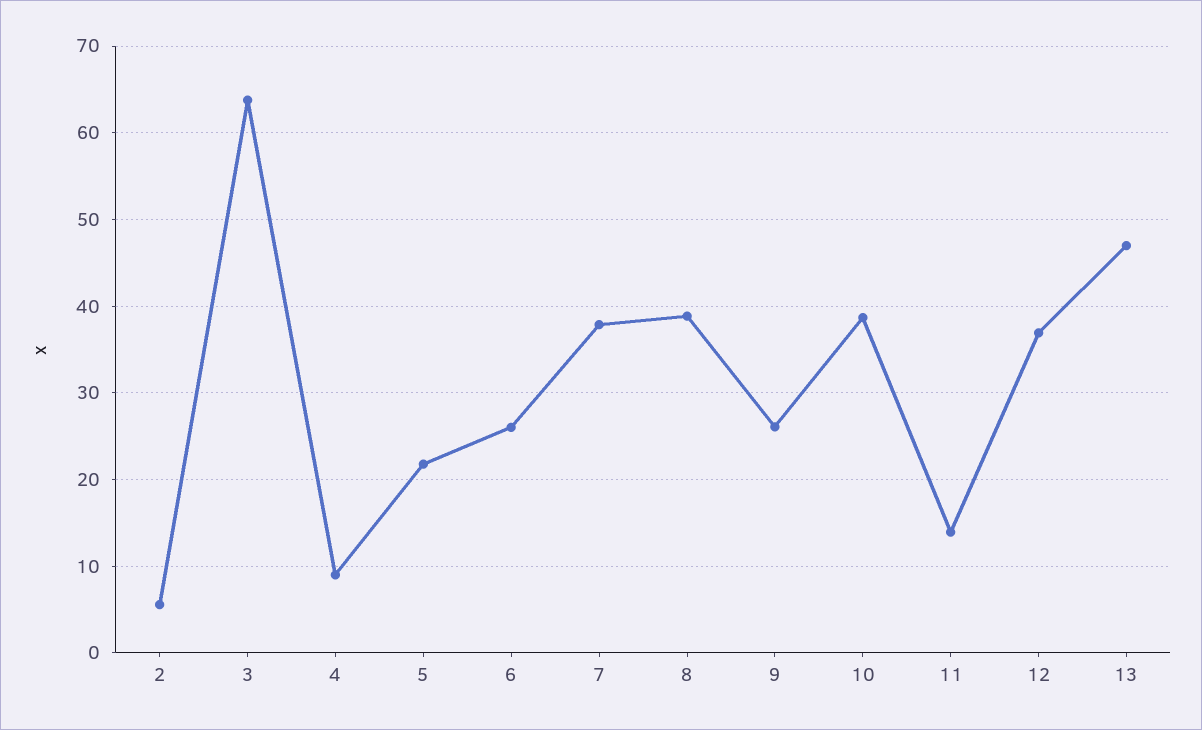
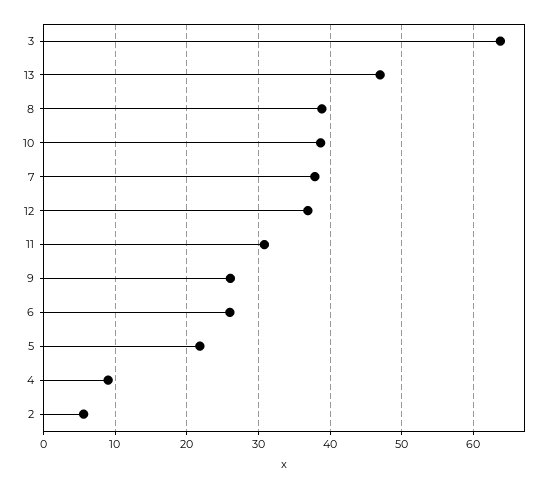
11: 14 -> 31

